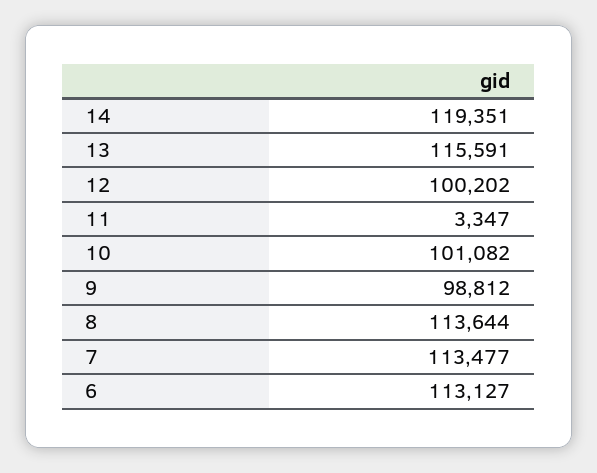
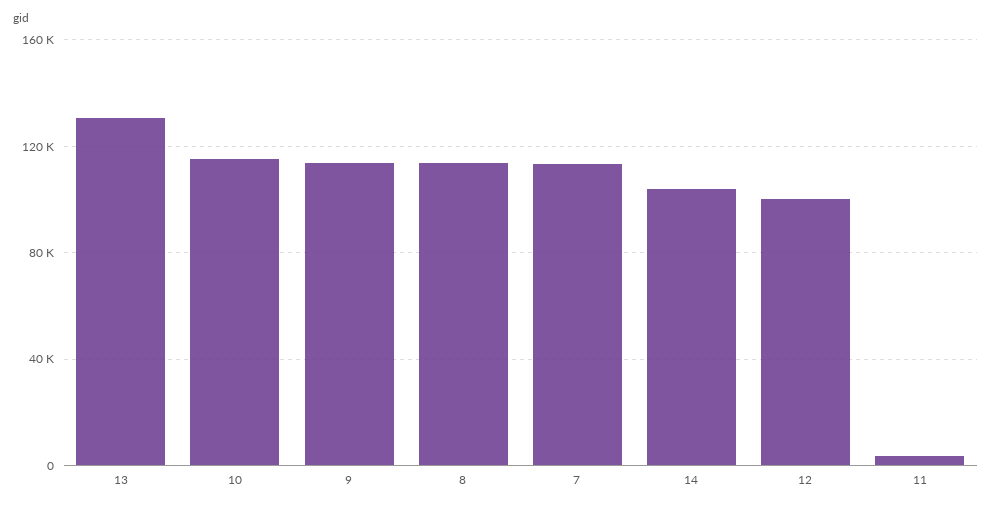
14: 119351 -> 105000
13: 115591 -> 130000
10: 101082 -> 115000
9: 98812 -> 115000
6: 113127 -> none

